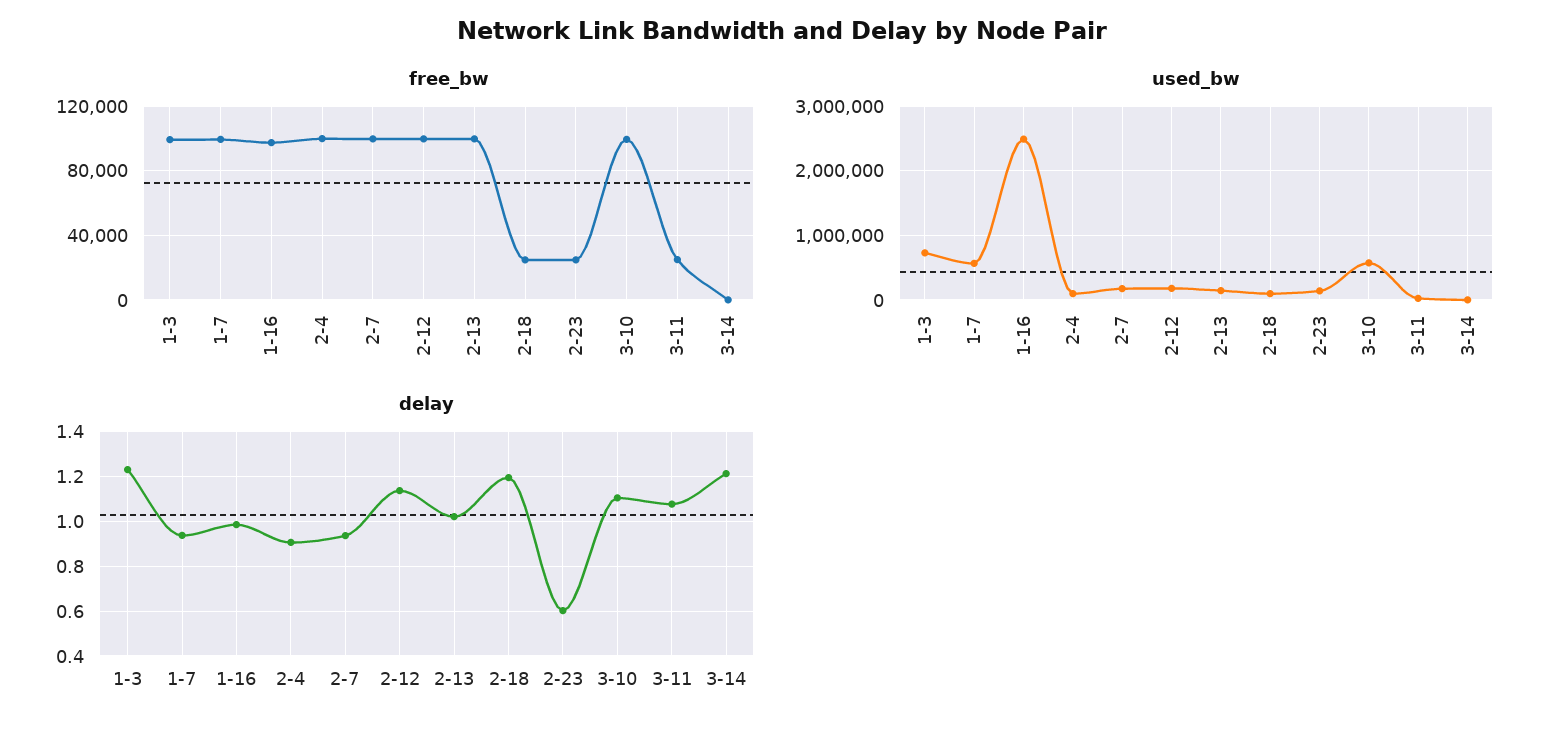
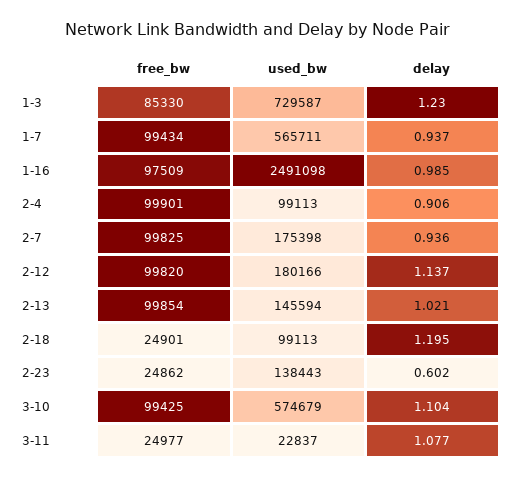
free_bw, 1-3: 100000 -> 85330
free_bw, 3-14: 0 -> none
used_bw, 3-14: 0 -> none
delay, 3-14: 1.2 -> none

